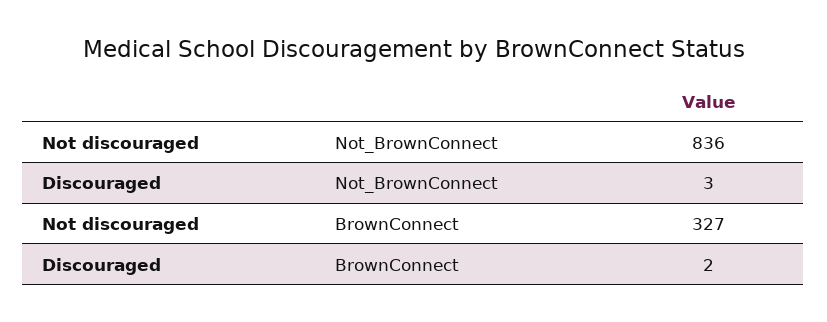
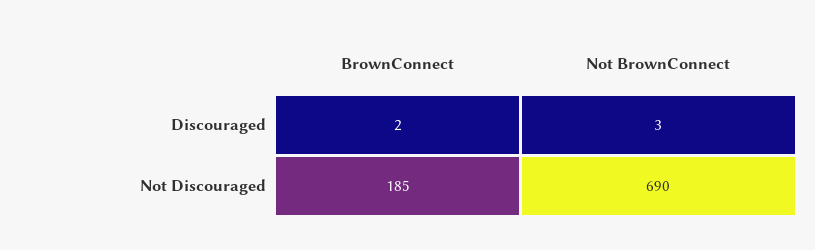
Not discouraged, Not_BrownConnect: 836 -> 690
Not discouraged, BrownConnect: 327 -> 185

